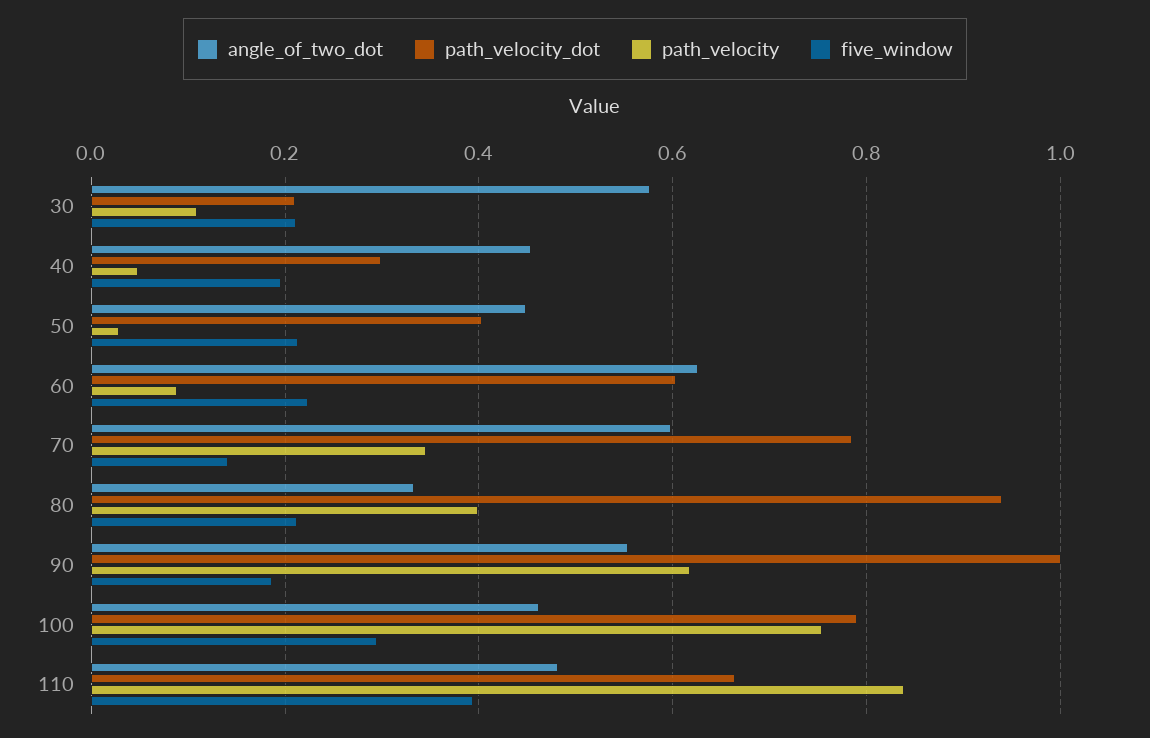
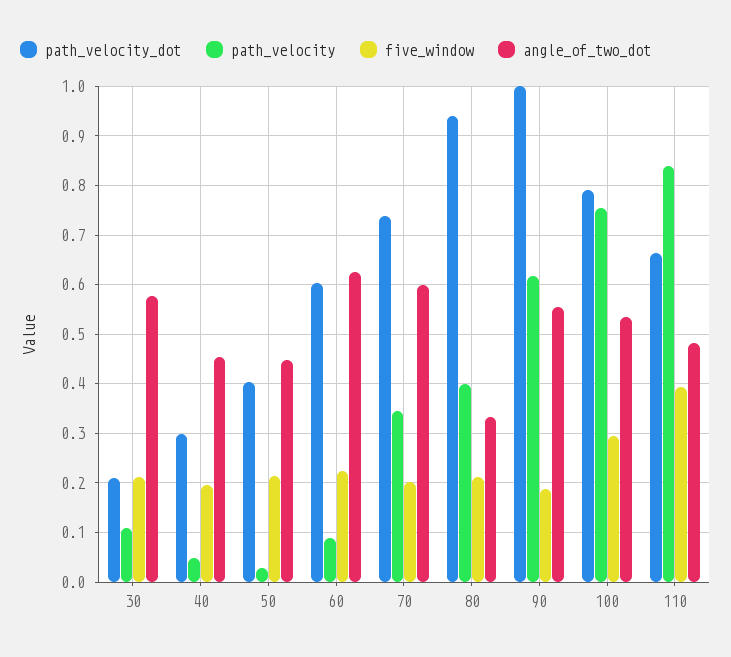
path_velocity_dot, 70: 0.78 -> 0.74
five_window, 70: 0.14 -> 0.2
angle_of_two_dot, 100: 0.46 -> 0.54

